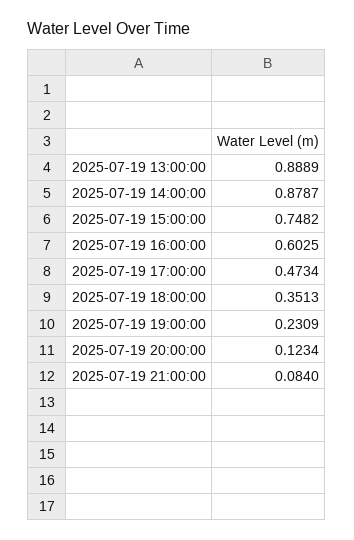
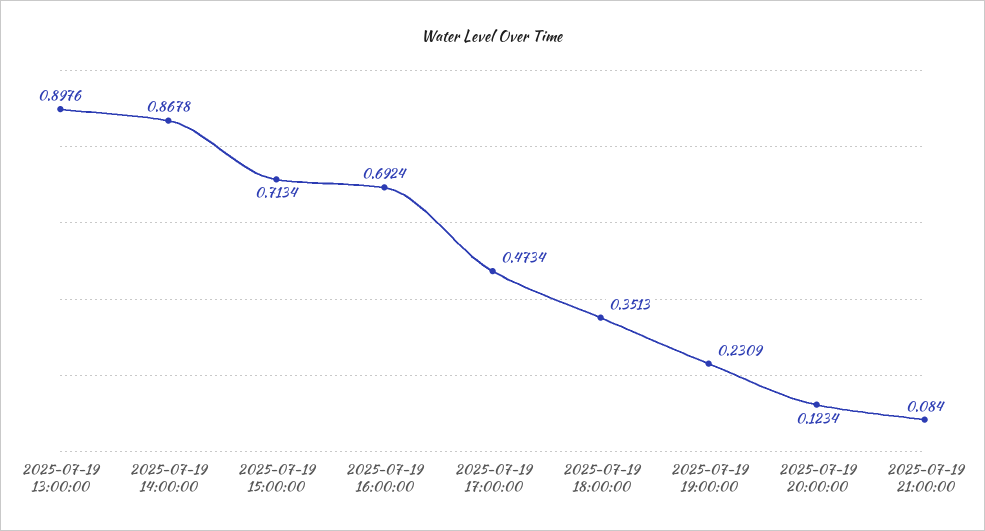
2025-07-19 13:00:00: 0.8889 -> 0.8976
2025-07-19 14:00:00: 0.8787 -> 0.8678
2025-07-19 15:00:00: 0.7482 -> 0.7134
2025-07-19 16:00:00: 0.6025 -> 0.6924

